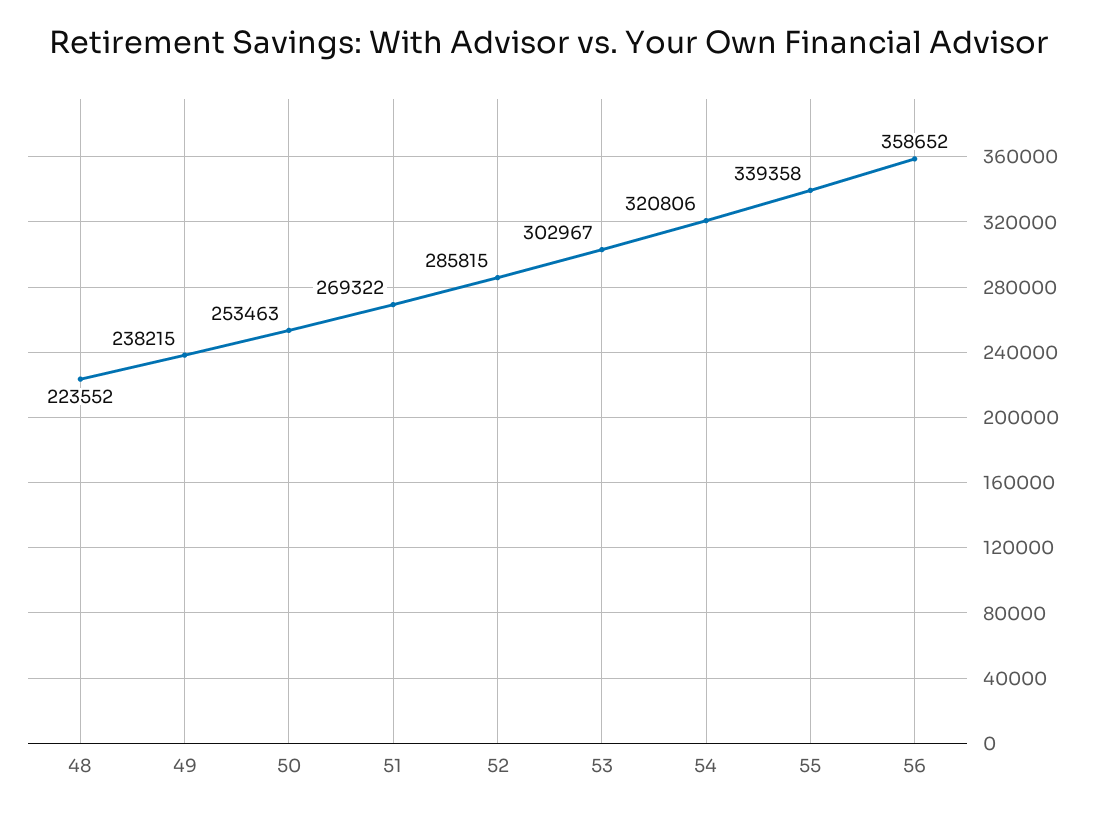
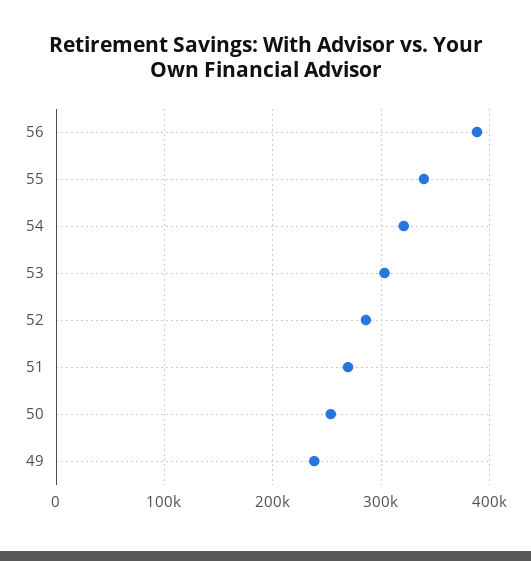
48: 223552 -> none
56: 358652 -> 390000

